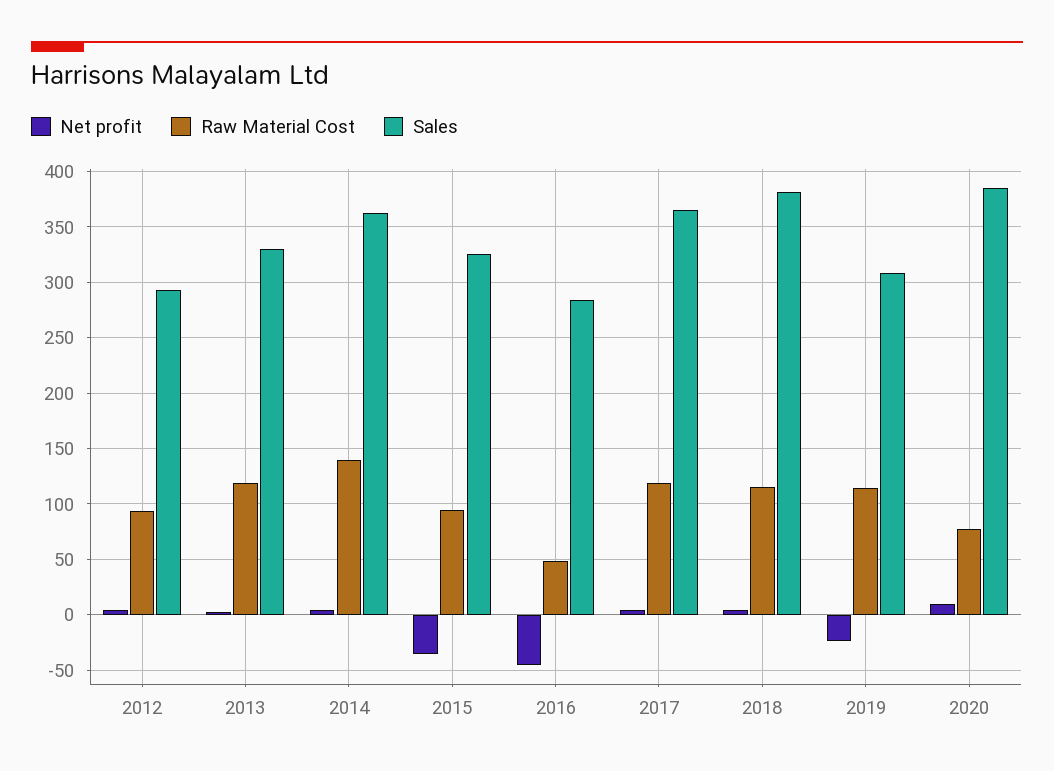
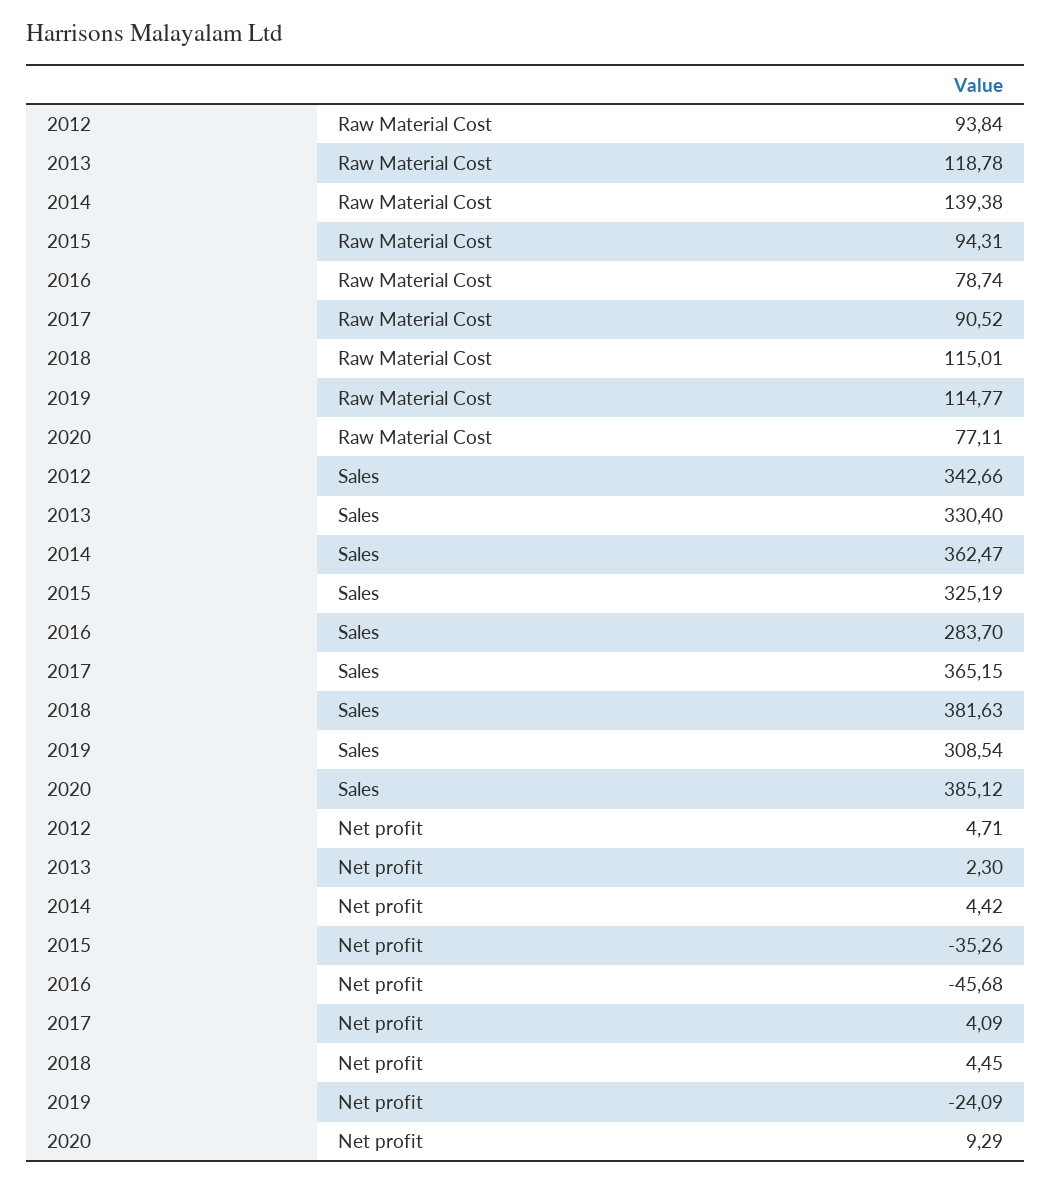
Sales, 2012: 290 -> 342.66
Raw Material Cost, 2016: 50 -> 78.74
Raw Material Cost, 2017: 120 -> 90.52

